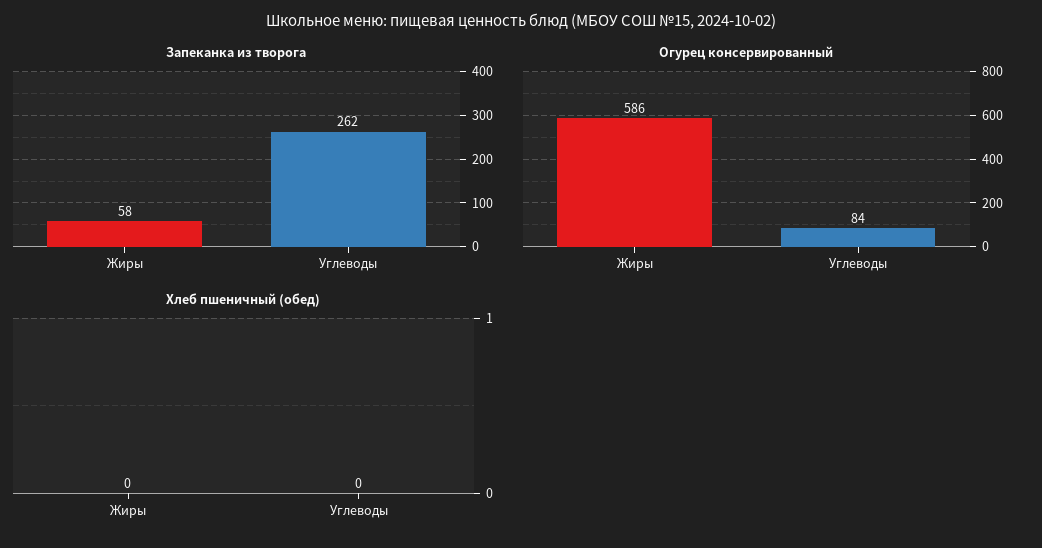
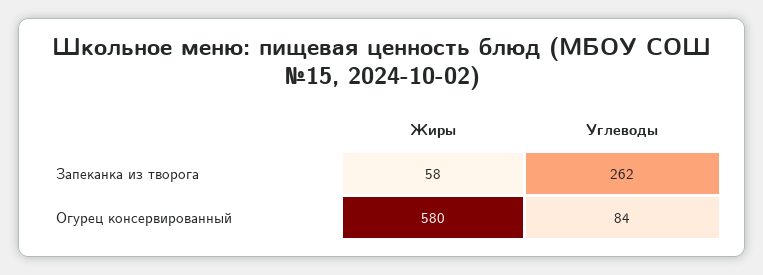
Огурец консервированный, Жиры: 586 -> 580
Хлеб пшеничный (обед), Жиры: 0 -> none
Хлеб пшеничный (обед), Углеводы: 0 -> none

